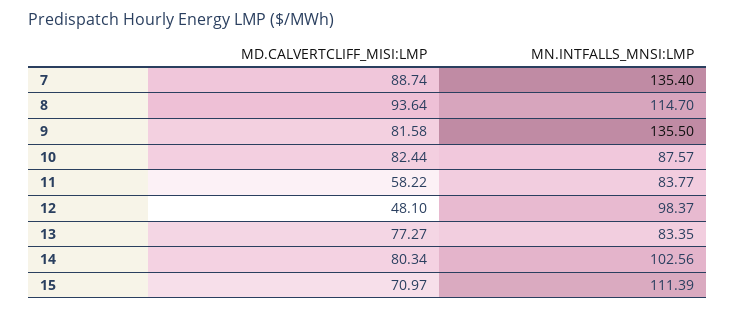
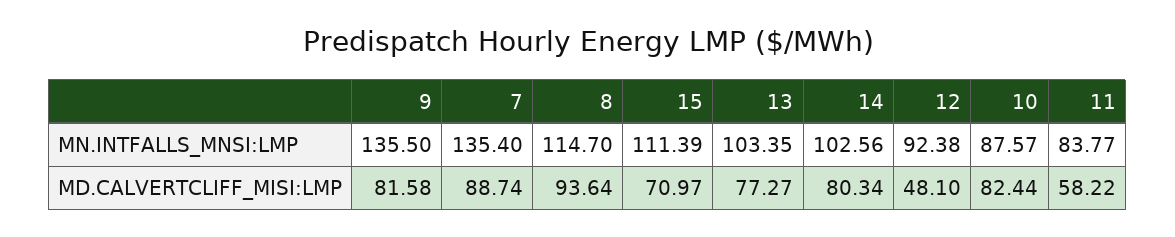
MN.INTFALLS_MNSI:LMP, 12: 98.37 -> 92.38
MN.INTFALLS_MNSI:LMP, 13: 83.35 -> 103.35

